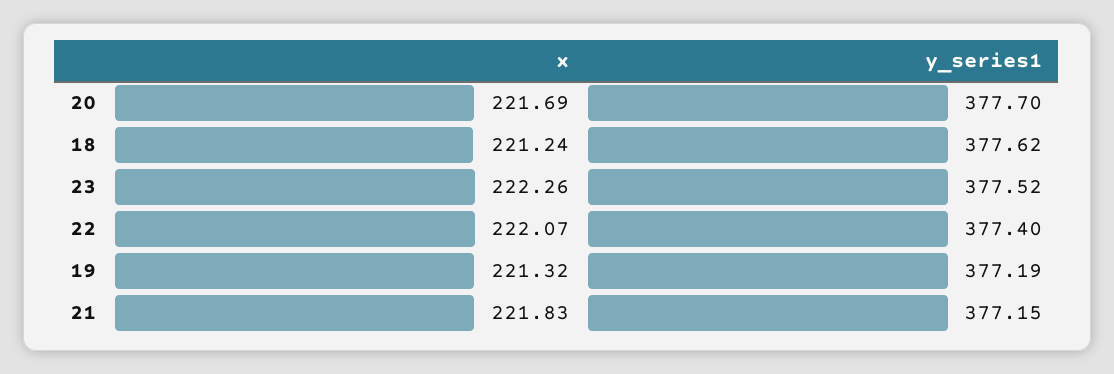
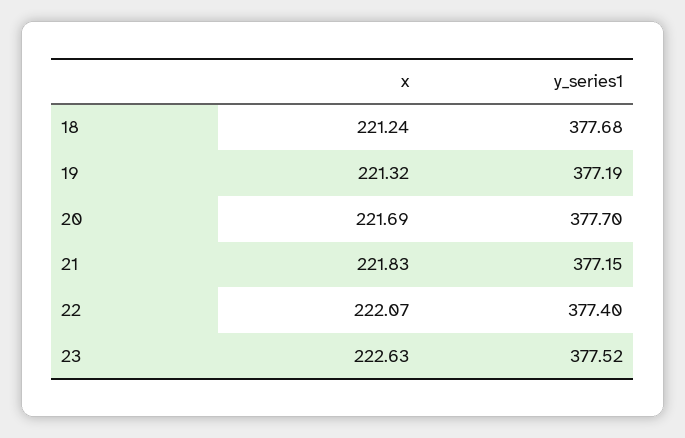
y_series1, 18: 377.62 -> 377.68
x, 23: 222.26 -> 222.63

